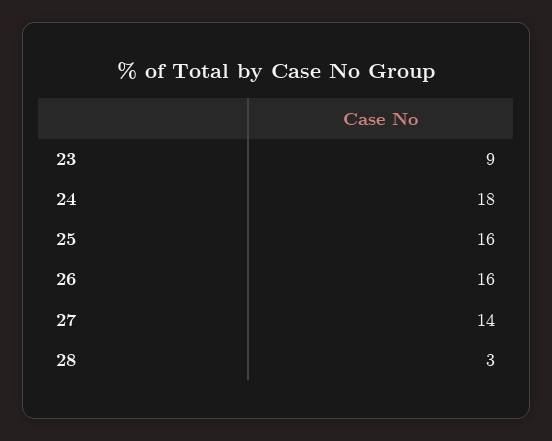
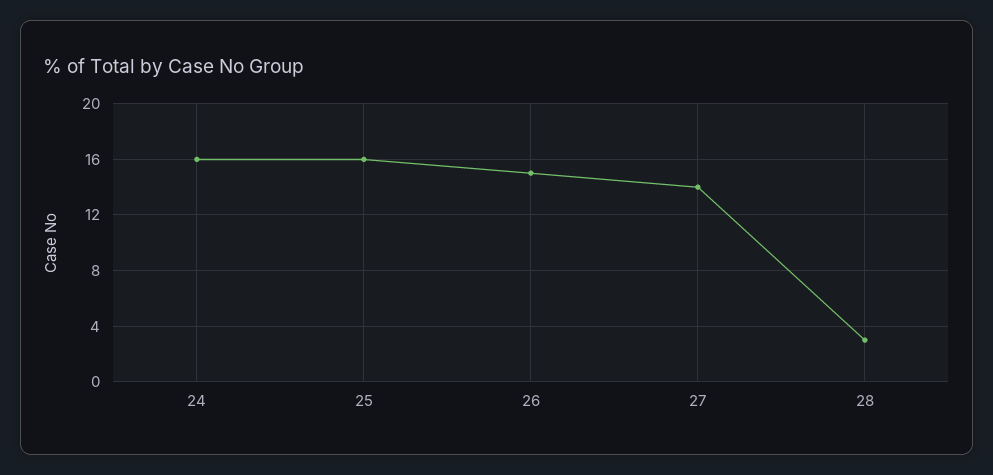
23: 9 -> none
24: 18 -> 16
26: 16 -> 15

